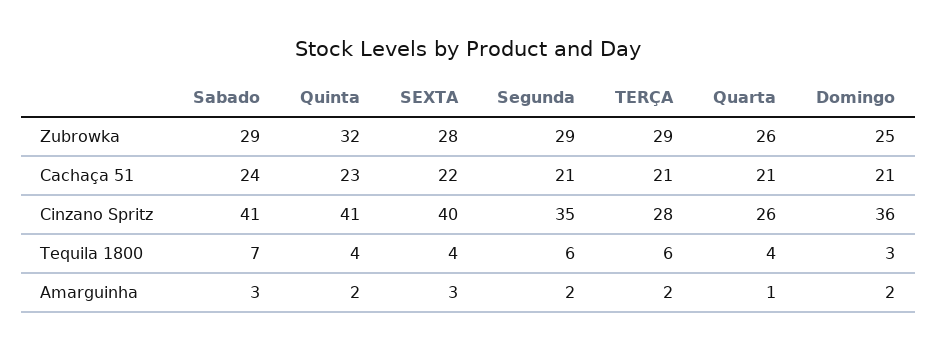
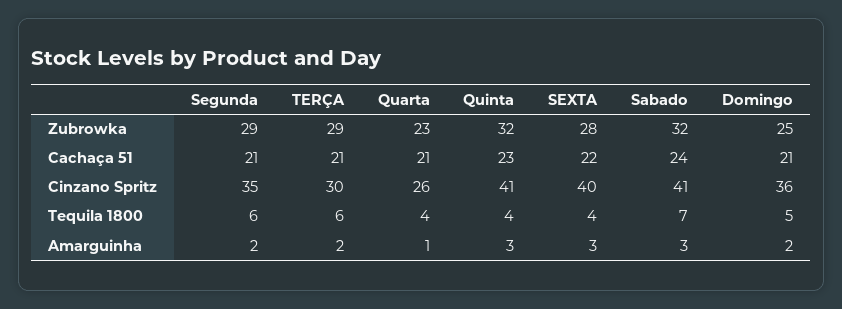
Sabado, Zubrowka: 29 -> 32
Quarta, Zubrowka: 26 -> 23
TERÇA, Cinzano Spritz: 28 -> 30
Domingo, Tequila 1800: 3 -> 5
Quinta, Amarguinha: 2 -> 3

